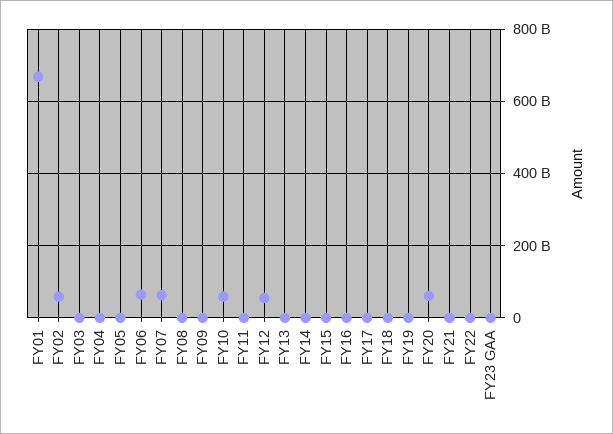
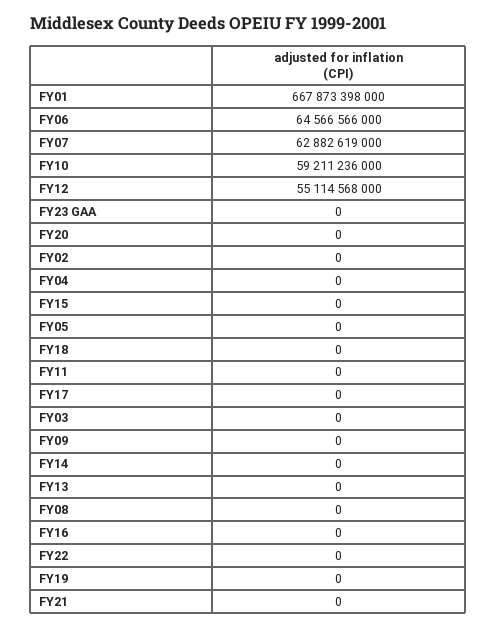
FY02: 60000000000 -> 0
FY20: 60000000000 -> 0

